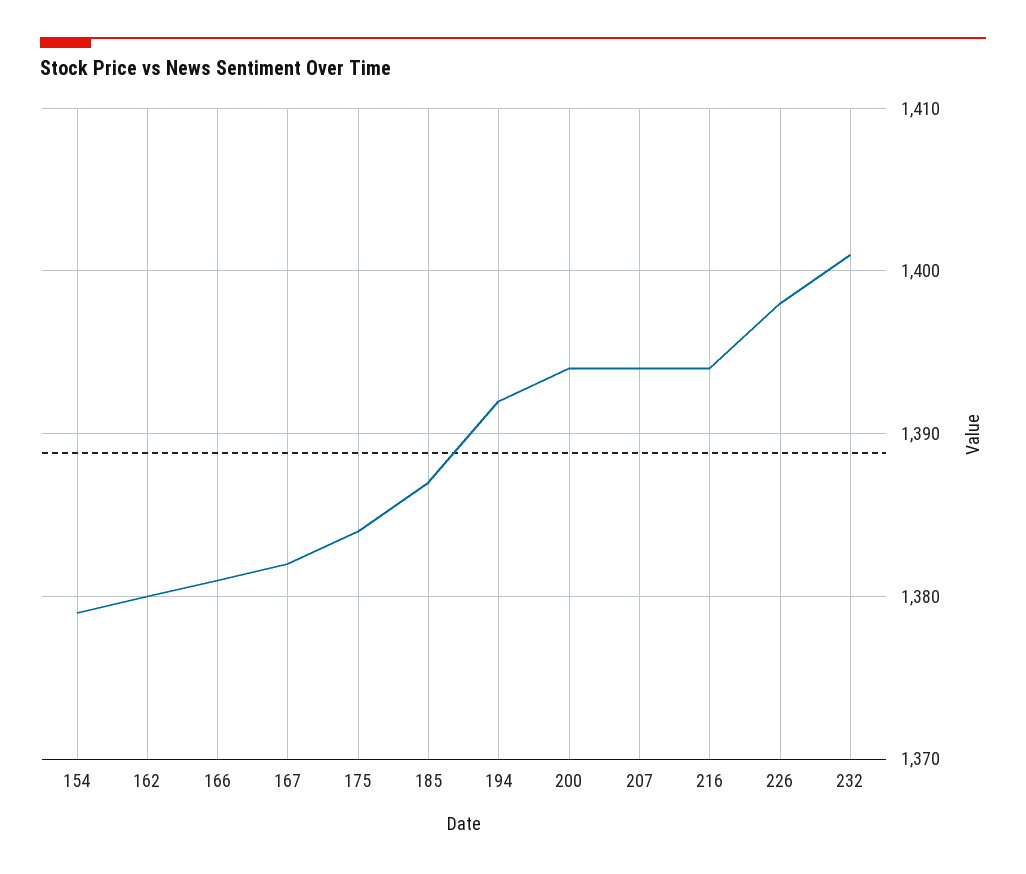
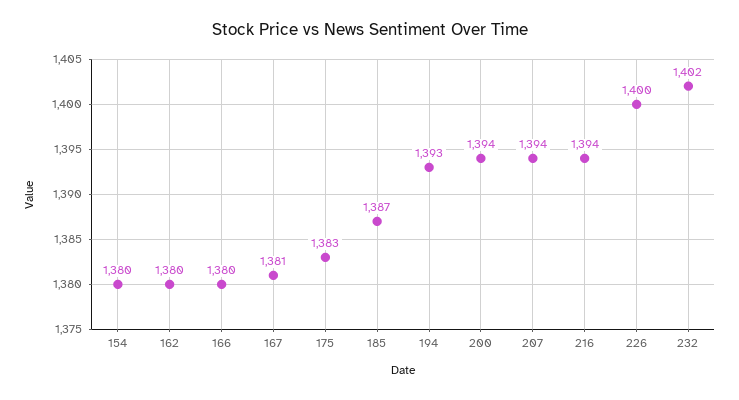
154: 1379 -> 1380
166: 1381 -> 1380
167: 1382 -> 1381
175: 1384 -> 1383
194: 1392 -> 1393
226: 1398 -> 1400
232: 1401 -> 1402

